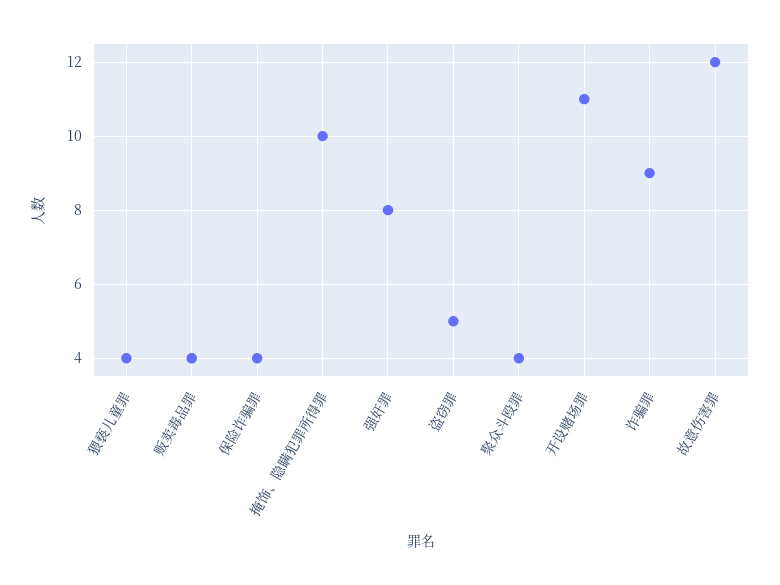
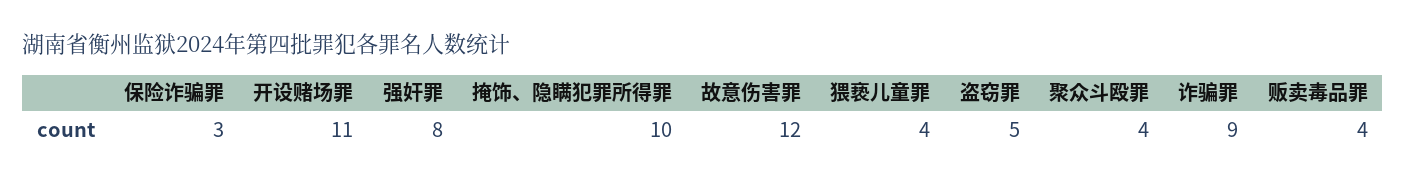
保险诈骗罪: 4 -> 3

